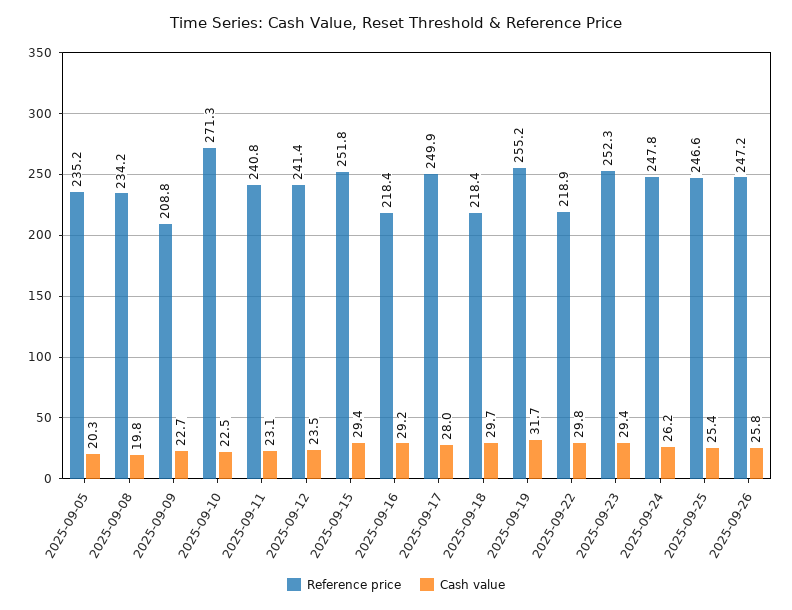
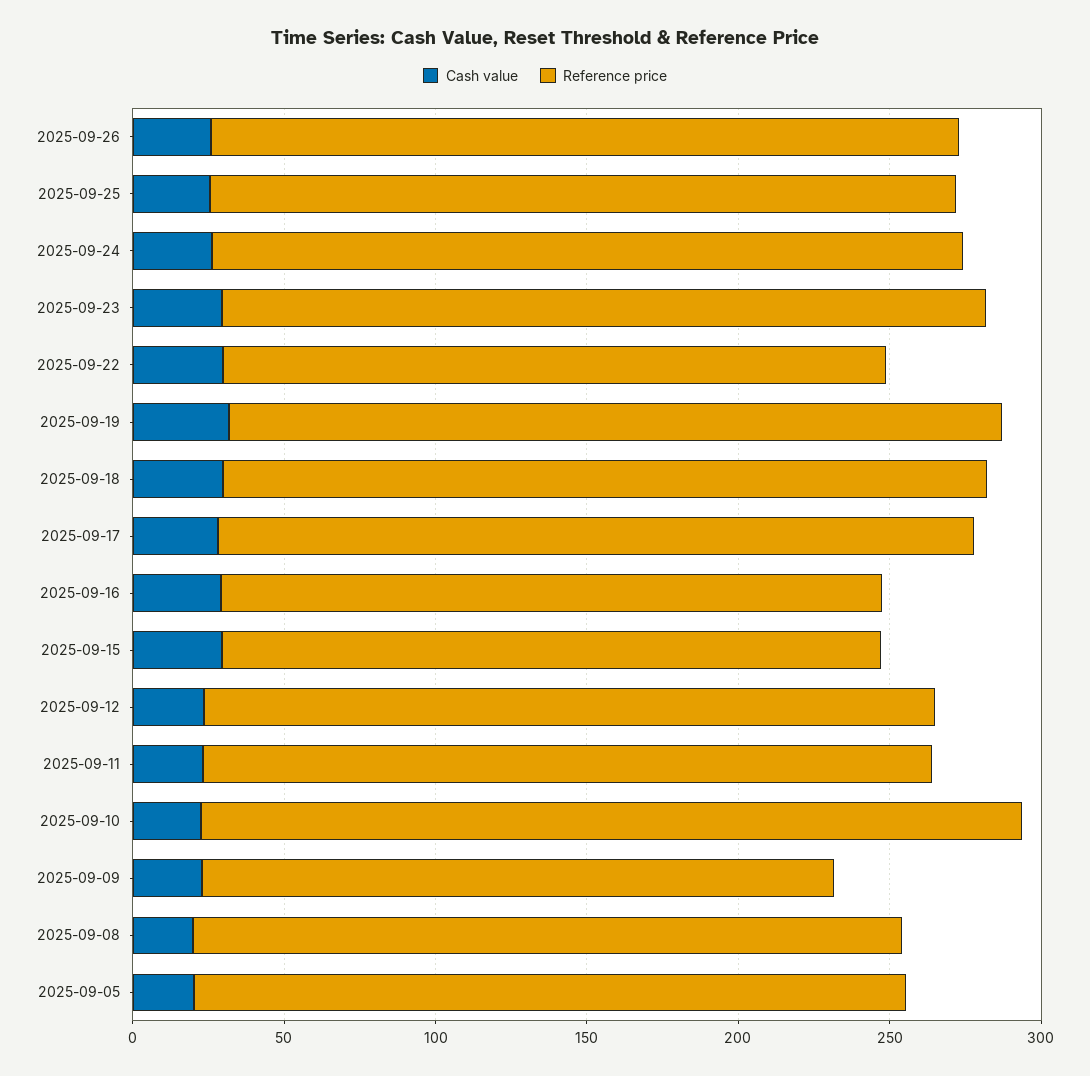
Reference price, 2025-09-15: 251.8 -> 220
Reference price, 2025-09-18: 218.4 -> 250

